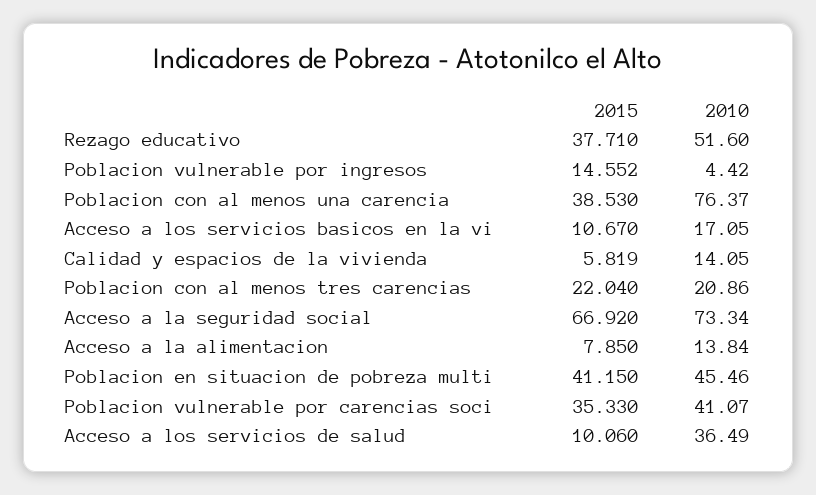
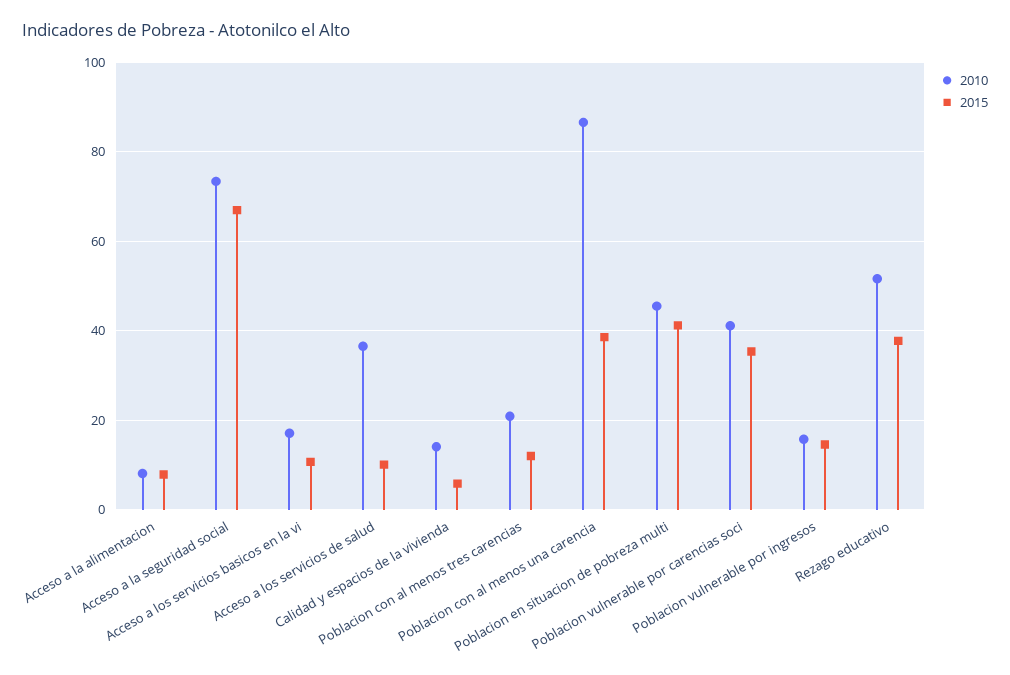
2010, Poblacion vulnerable por ingresos: 4.42 -> 16
2010, Poblacion con al menos una carencia: 76.37 -> 86
2015, Poblacion con al menos tres carencias: 22.04 -> 12
2010, Acceso a la alimentacion: 13.84 -> 8

